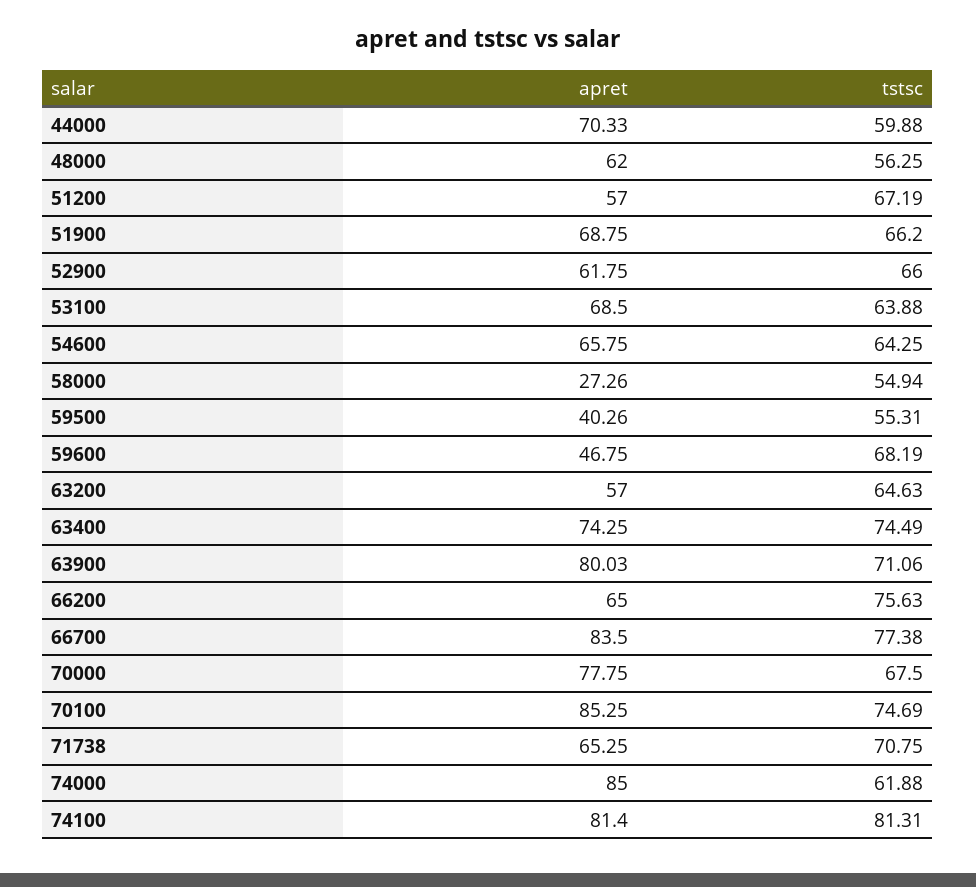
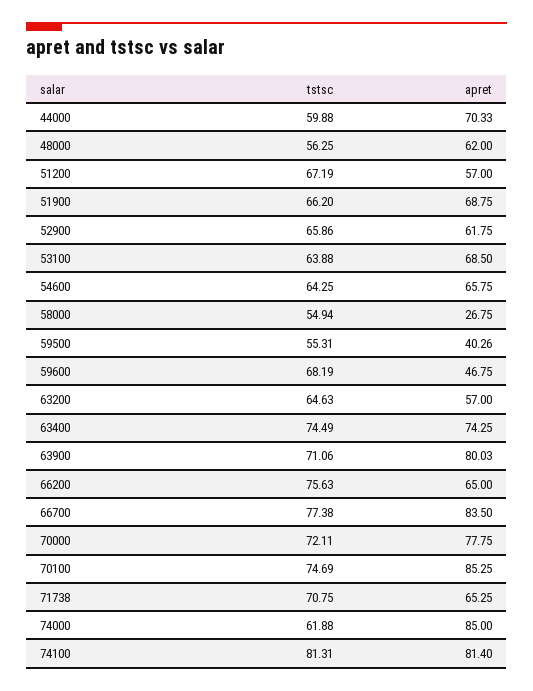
tstsc, 52900: 66 -> 65.86
apret, 58000: 27.26 -> 26.75
tstsc, 70000: 67.5 -> 72.11

